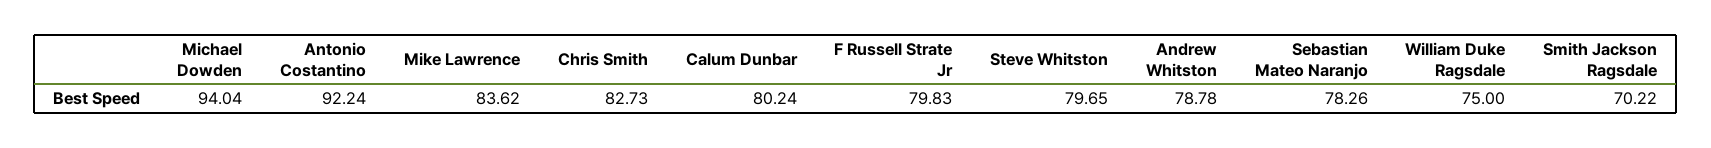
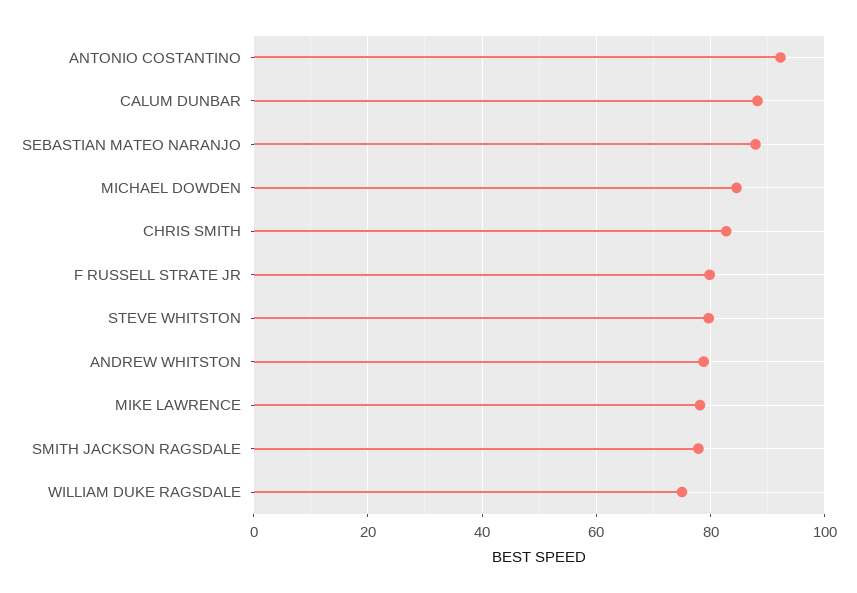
Michael Dowden: 94.04 -> 84
Mike Lawrence: 83.62 -> 78
Calum Dunbar: 80.24 -> 88
Sebastian Mateo Naranjo: 78.26 -> 88
Smith Jackson Ragsdale: 70.22 -> 78

